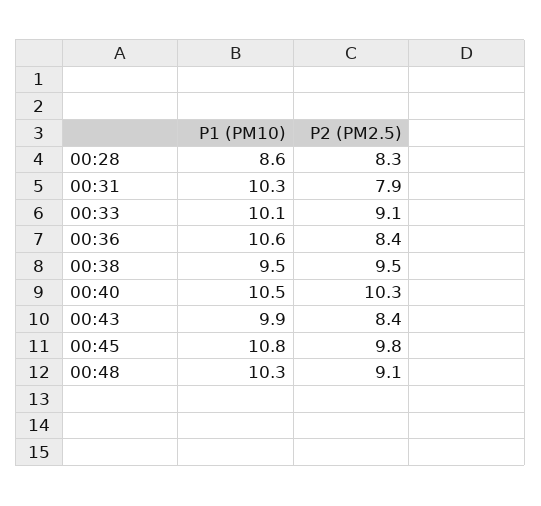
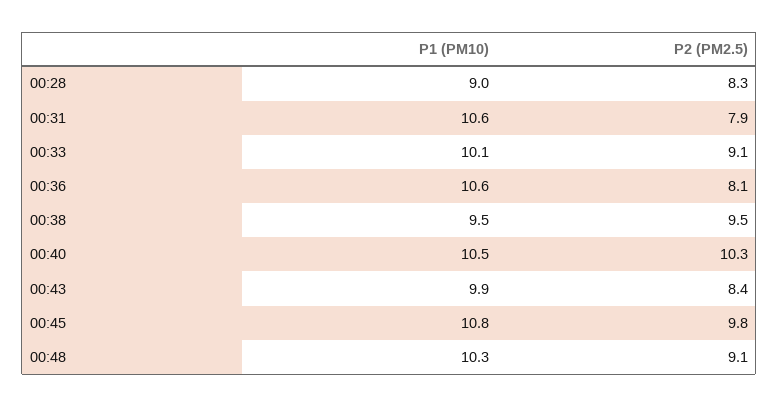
P1 (PM10), 00:28: 8.6 -> 9
P1 (PM10), 00:31: 10.3 -> 10.6
P2 (PM2.5), 00:36: 8.4 -> 8.1

